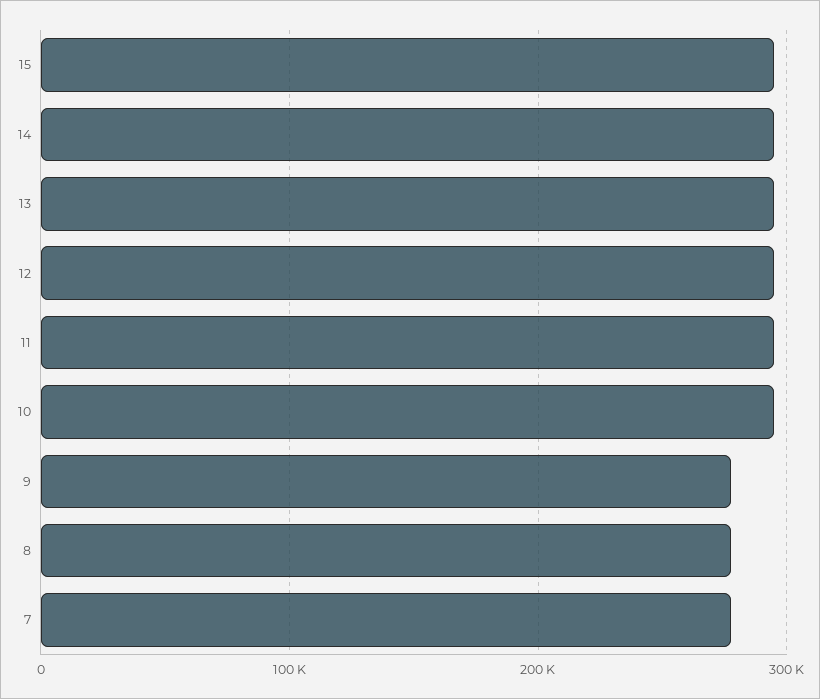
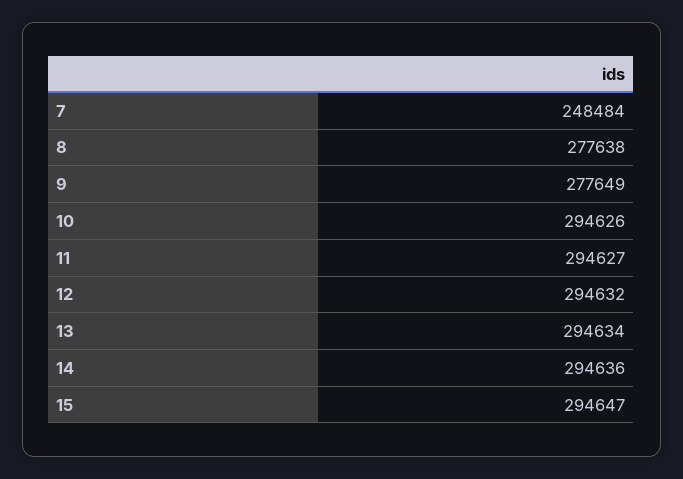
7: 280000 -> 248484

